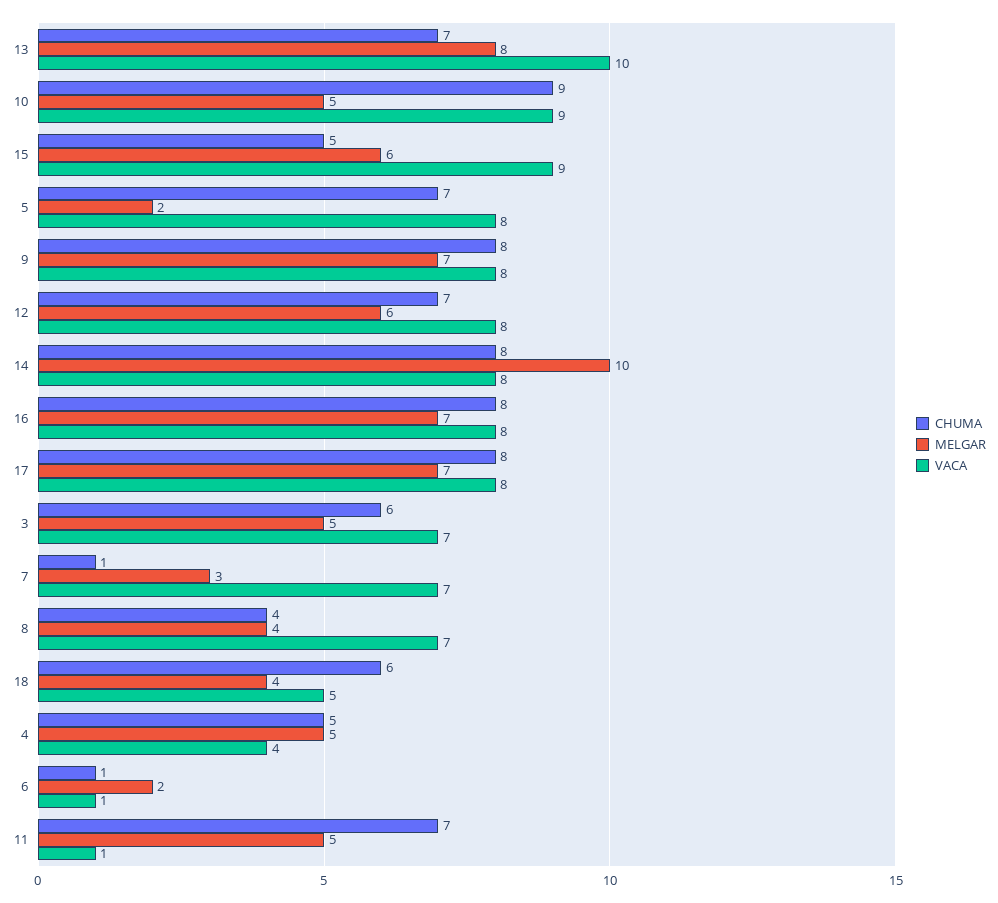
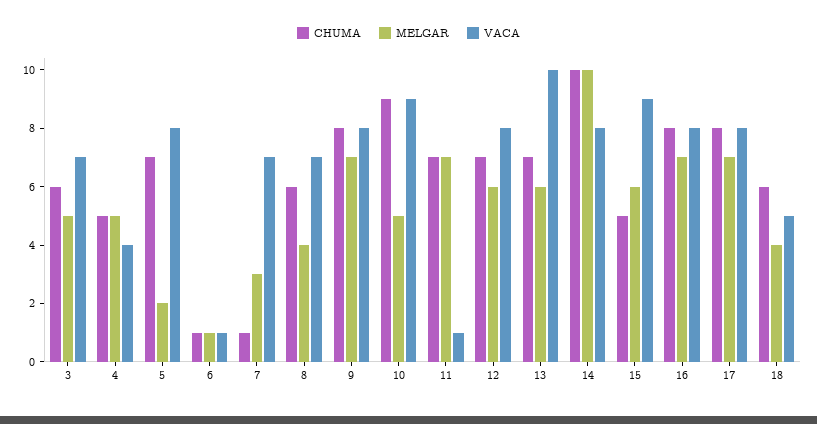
MELGAR, 13: 8 -> 6
CHUMA, 14: 8 -> 10
CHUMA, 8: 4 -> 6
MELGAR, 6: 2 -> 1
MELGAR, 11: 5 -> 7

